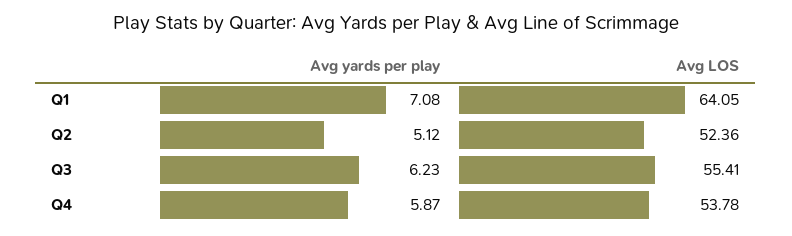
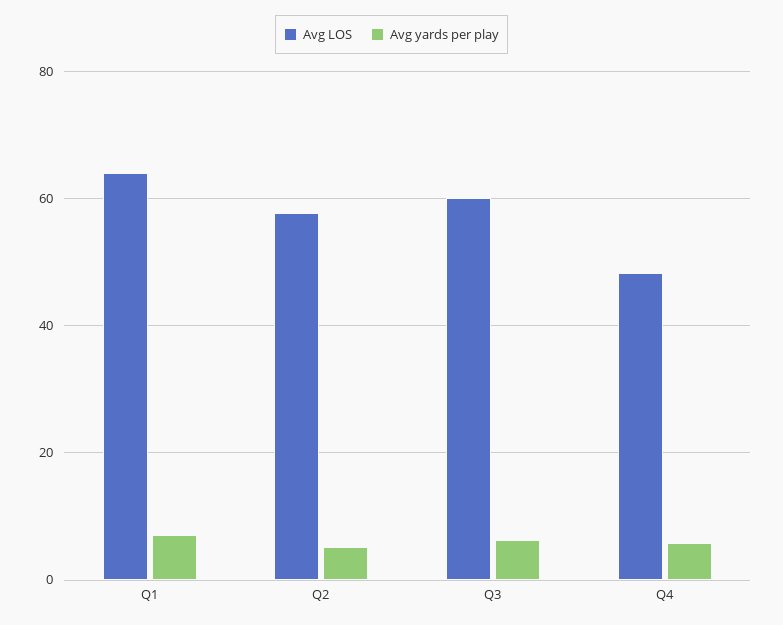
Avg LOS, Q2: 52.36 -> 58
Avg LOS, Q3: 55.41 -> 60
Avg LOS, Q4: 53.78 -> 48

